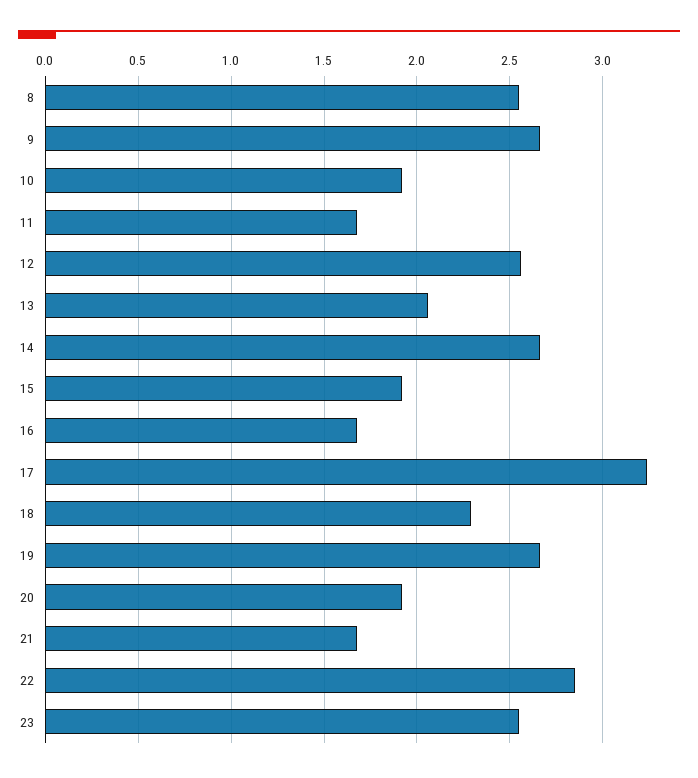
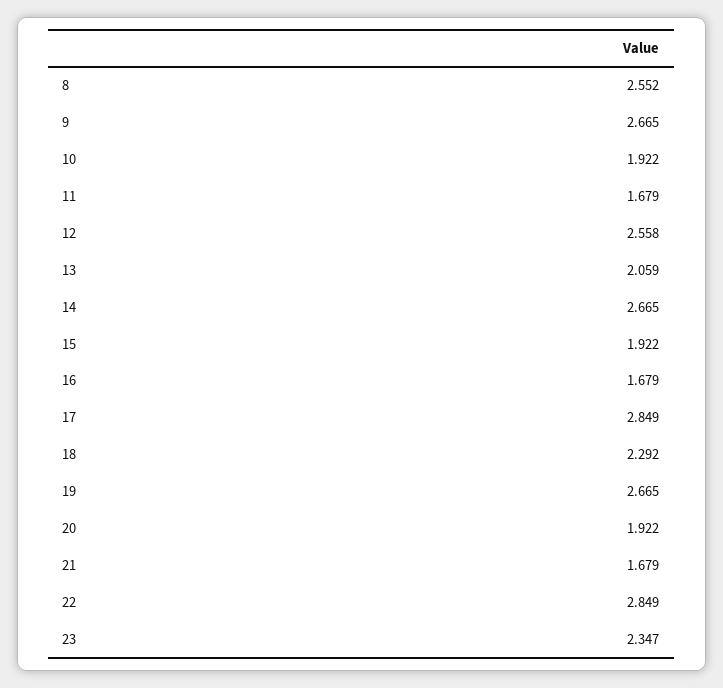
17: 3.25 -> 2.849
23: 2.55 -> 2.347

